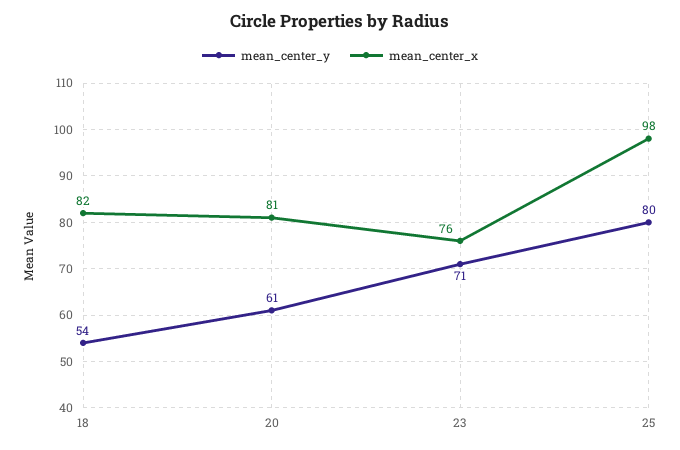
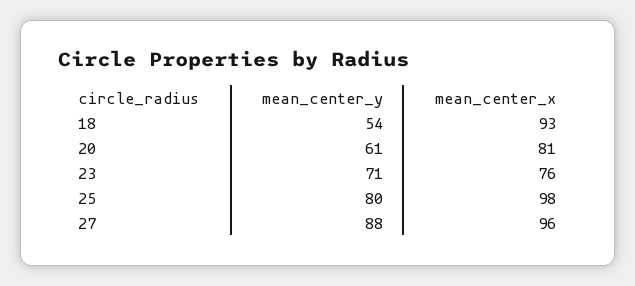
mean_center_x, 18: 82 -> 93
mean_center_y, 27: none -> 88
mean_center_x, 27: none -> 96

